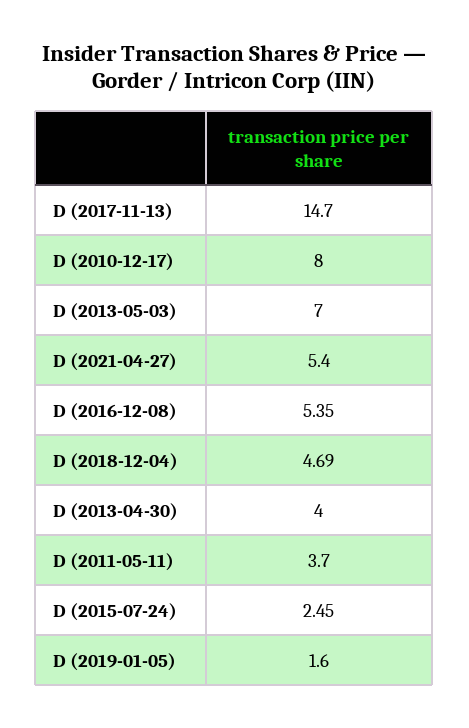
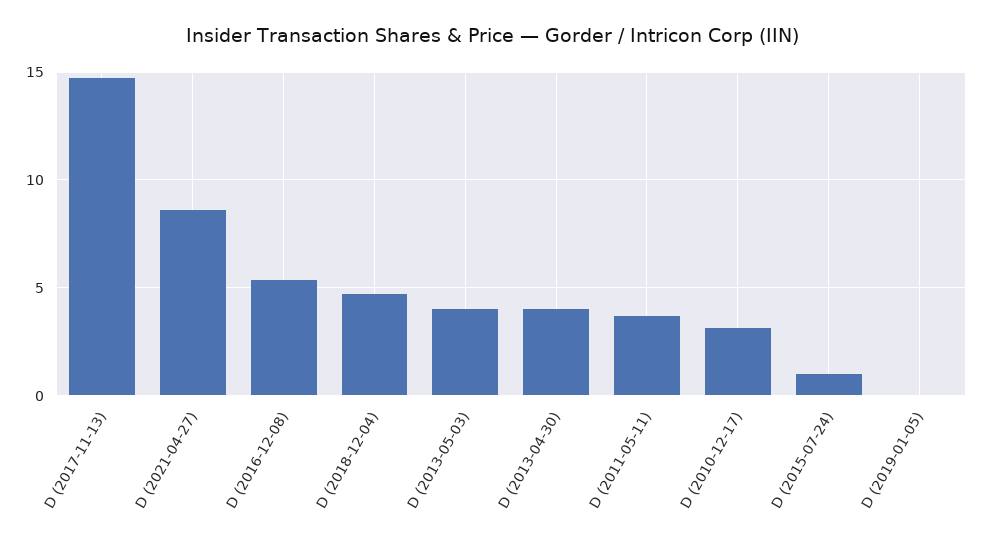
D (2010-12-17): 8 -> 3
D (2013-05-03): 7 -> 4
D (2021-04-27): 5.4 -> 8.5
D (2015-07-24): 2.45 -> 1
D (2019-01-05): 1.6 -> 0

